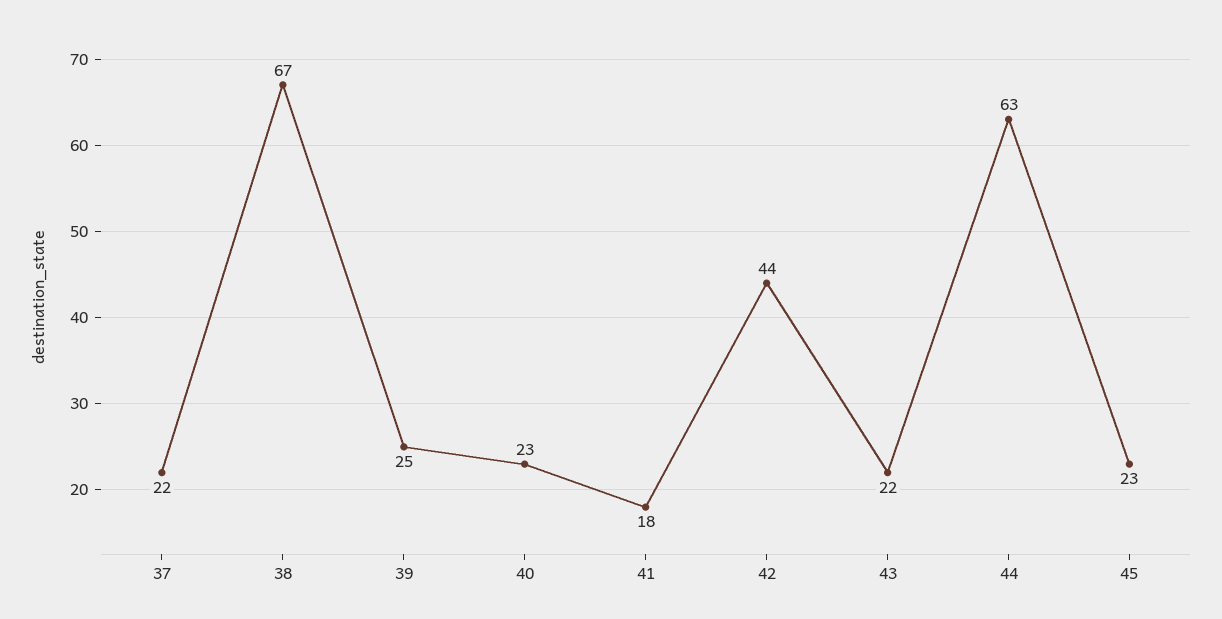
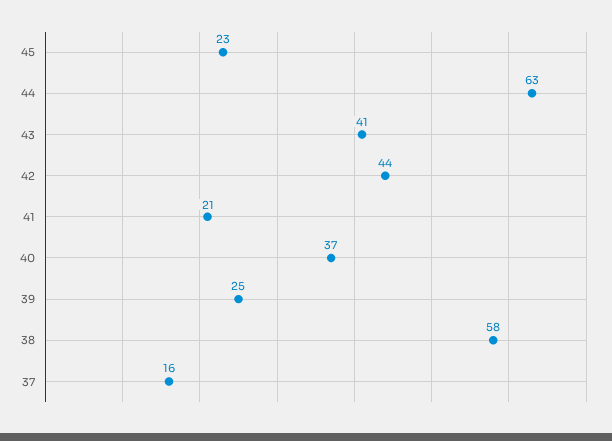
37: 22 -> 16
38: 67 -> 58
40: 23 -> 37
41: 18 -> 21
43: 22 -> 41

